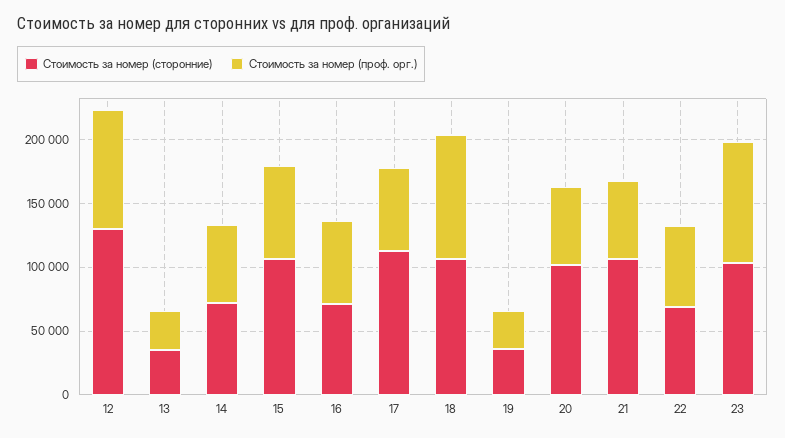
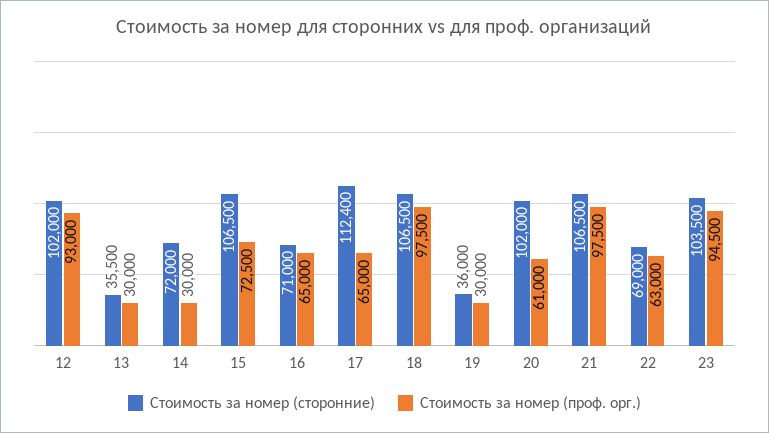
Стоимость за номер (сторонние), 12: 130000 -> 102000
Стоимость за номер (проф. орг.), 14: 60000 -> 30000
Стоимость за номер (проф. орг.), 21: 60000 -> 97500

